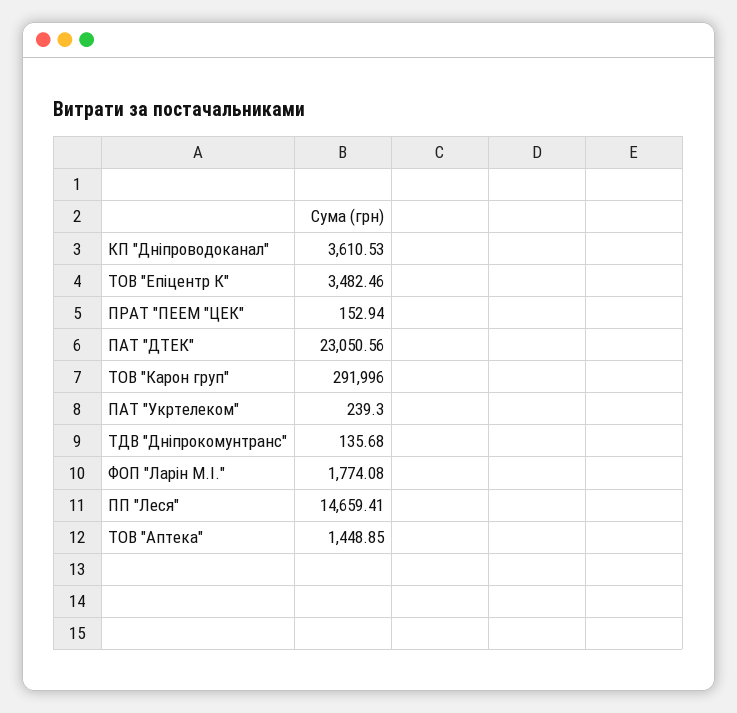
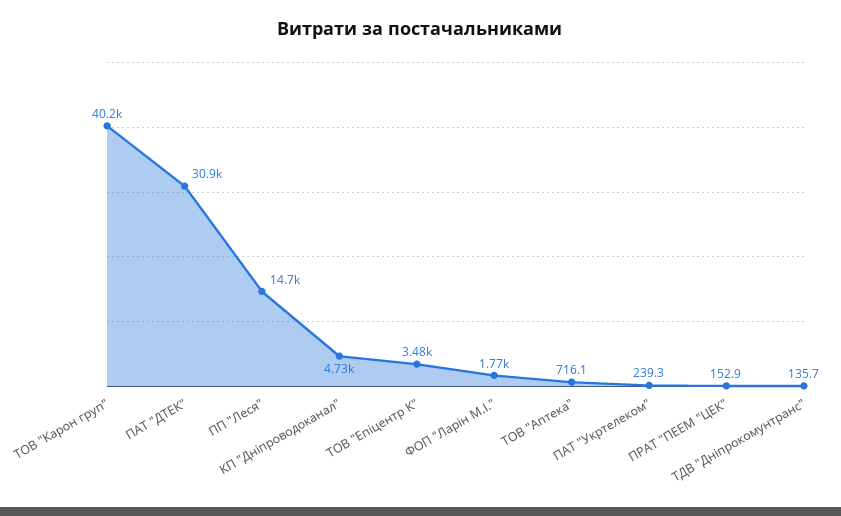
КП "Дніпроводоканал": 3610.53 -> 4730
ПАТ "ДТЕК": 23050.56 -> 30900
ТОВ "Карон груп": 291996 -> 40200
ТОВ "Аптека": 1448.85 -> 716.1

